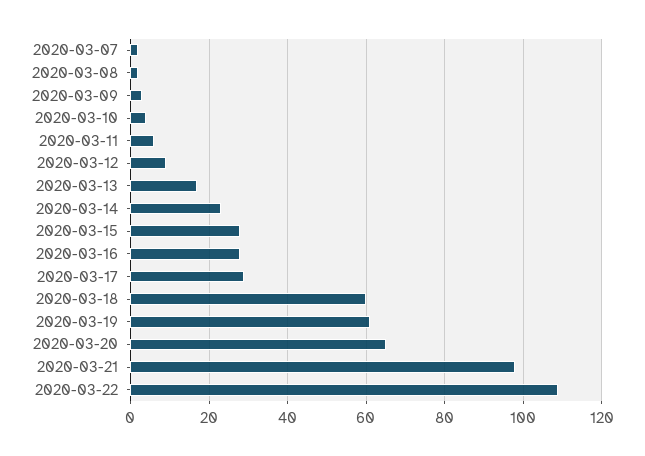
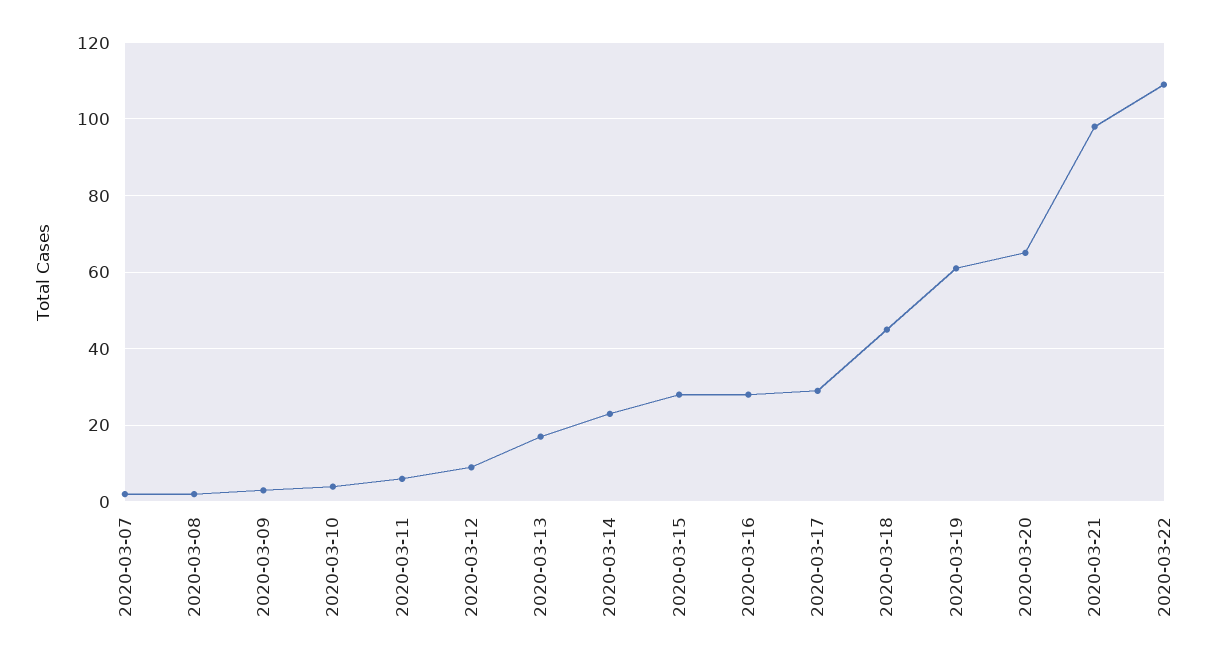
2020-03-18: 60 -> 45

